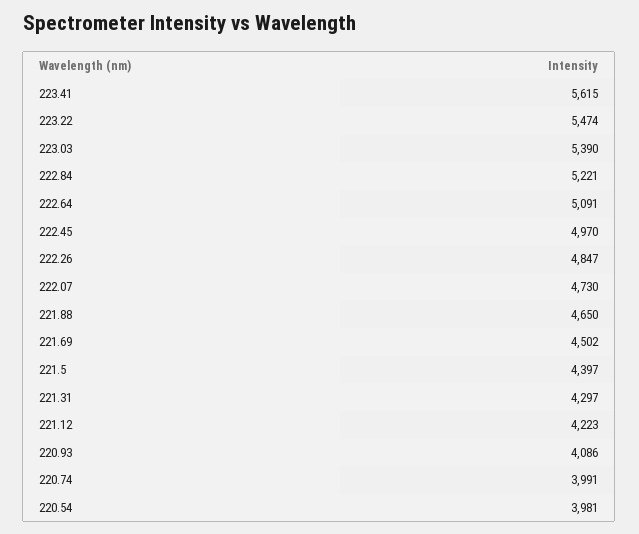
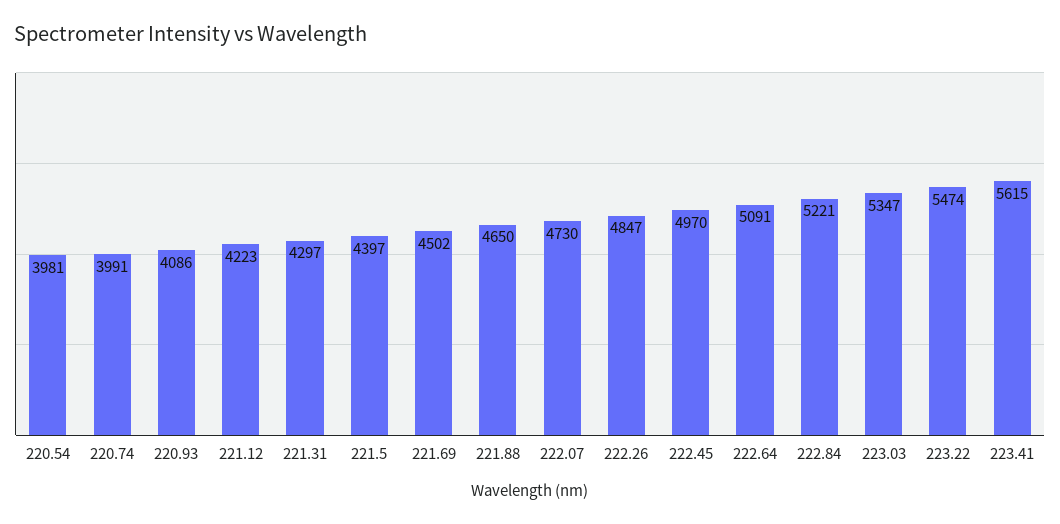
223.03: 5390 -> 5347

